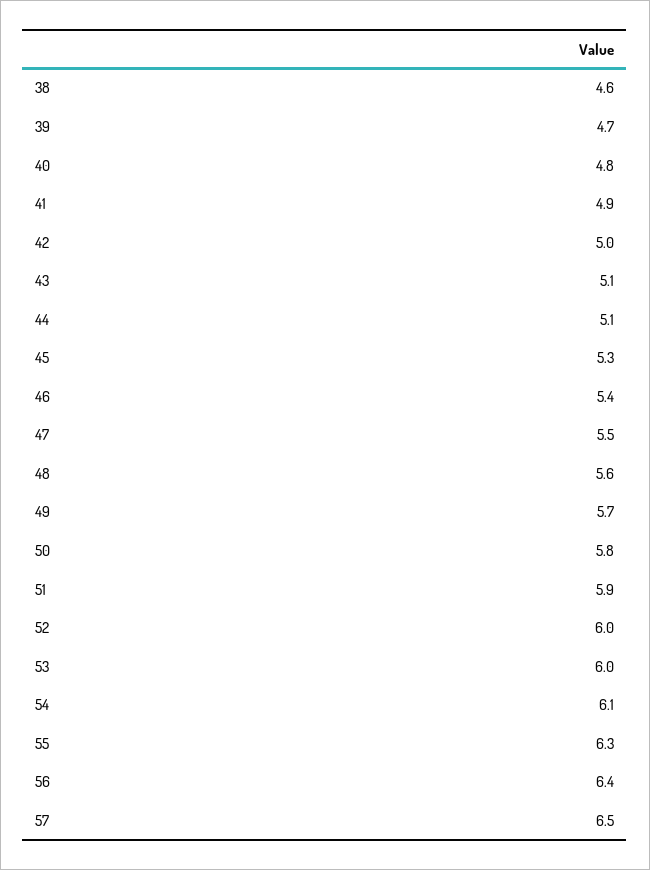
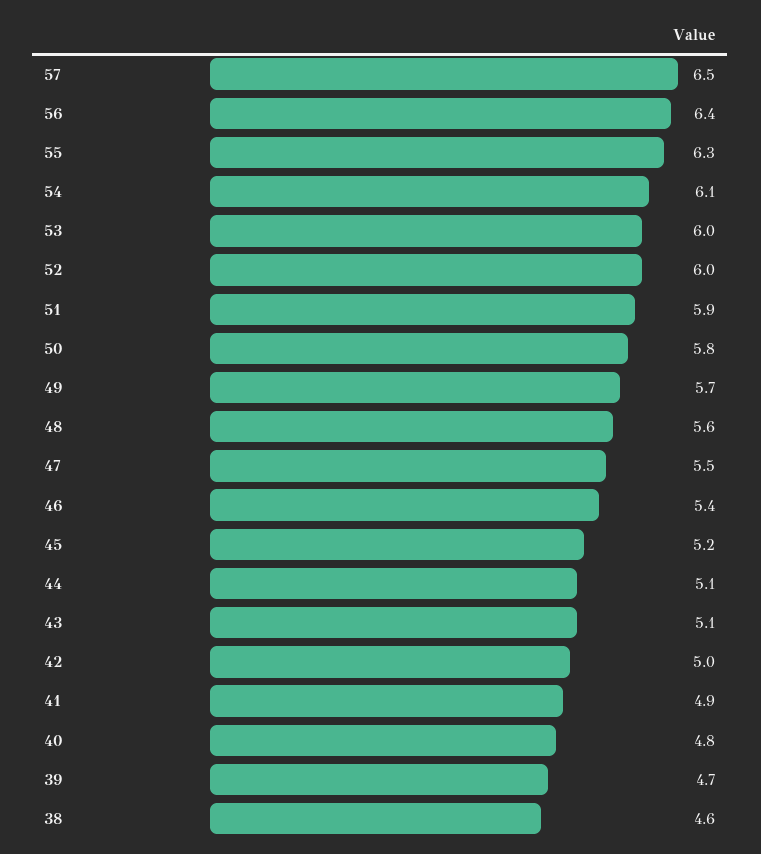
45: 5.3 -> 5.2

